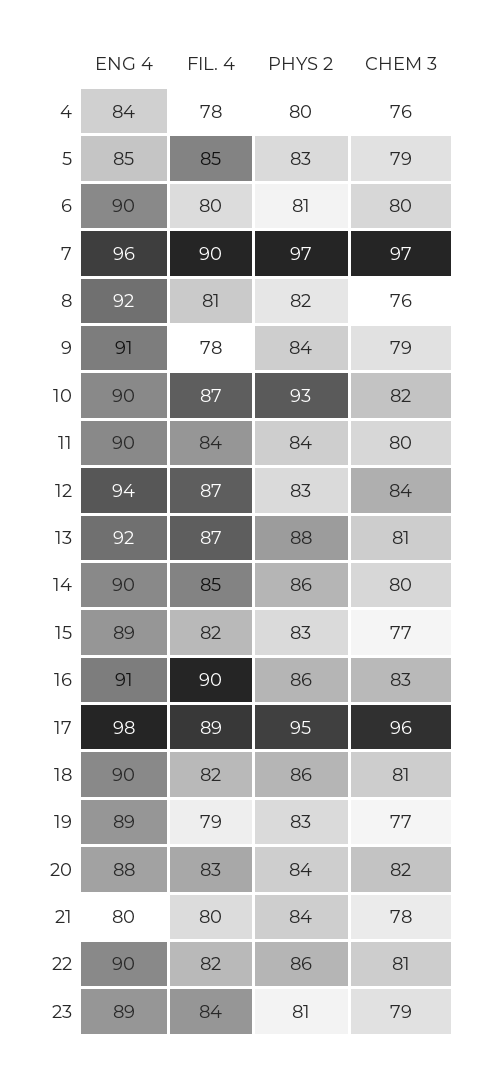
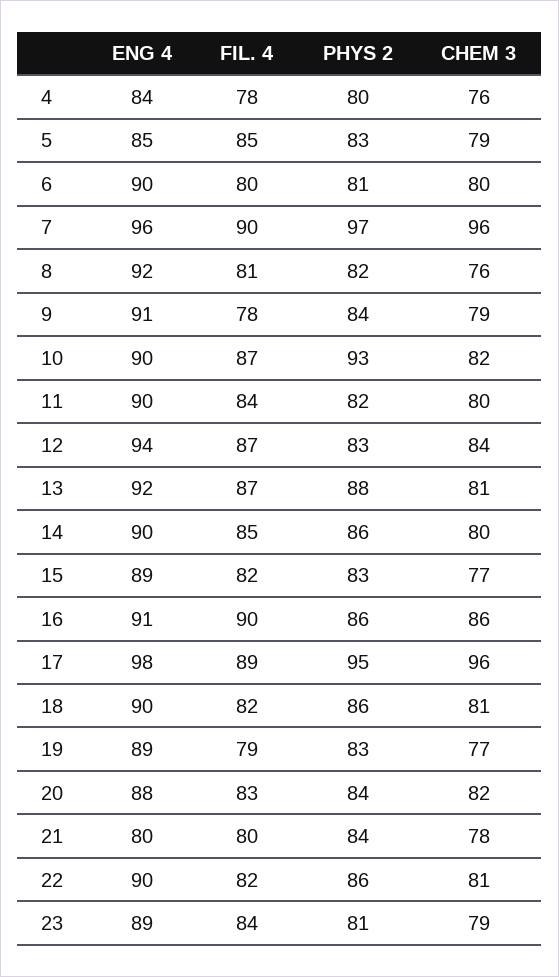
CHEM 3, 7: 97 -> 96
PHYS 2, 11: 84 -> 82
CHEM 3, 16: 83 -> 86

